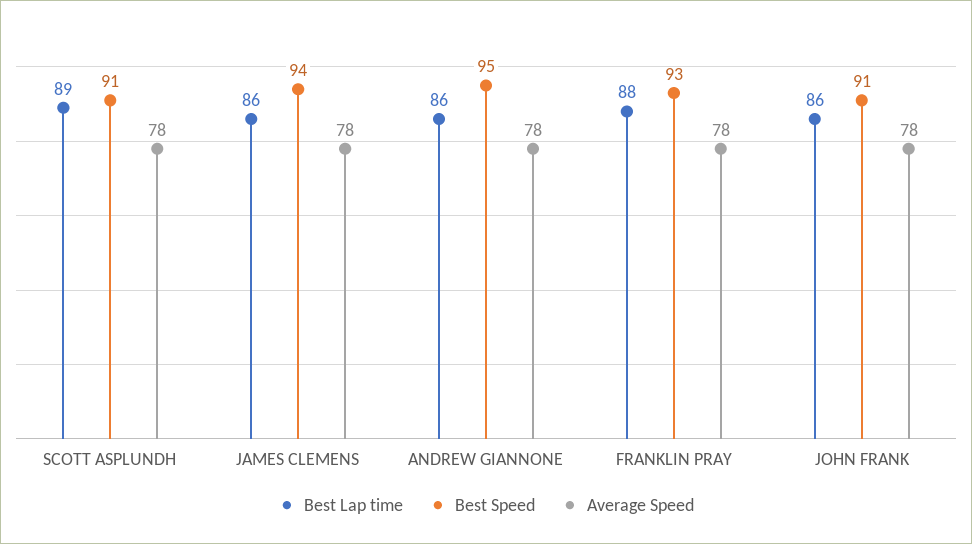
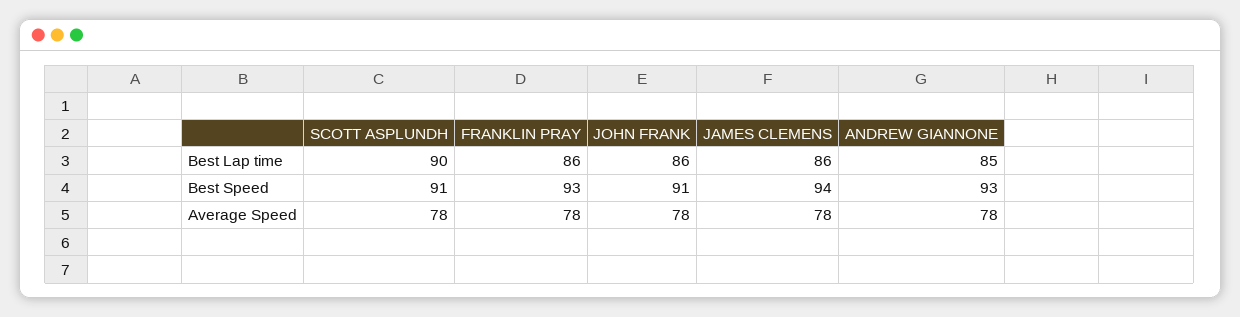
Best Lap time, SCOTT ASPLUNDH: 89 -> 90
Best Lap time, ANDREW GIANNONE: 86 -> 85
Best Speed, ANDREW GIANNONE: 95 -> 93
Best Lap time, FRANKLIN PRAY: 88 -> 86

